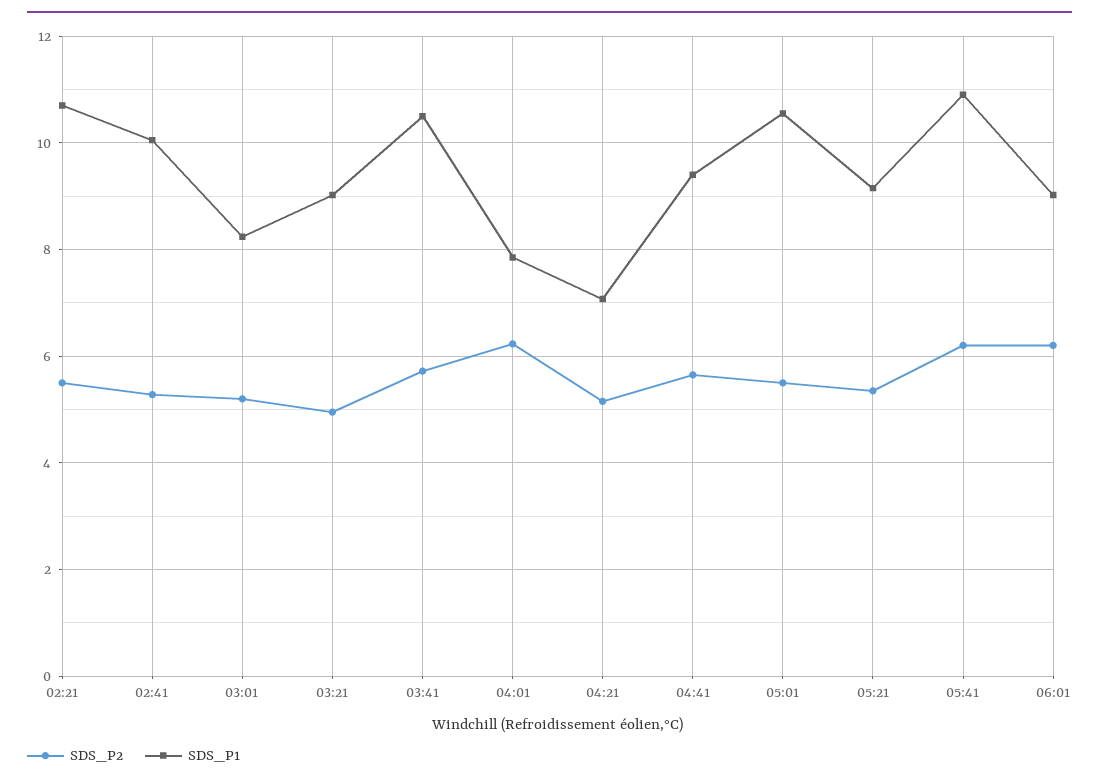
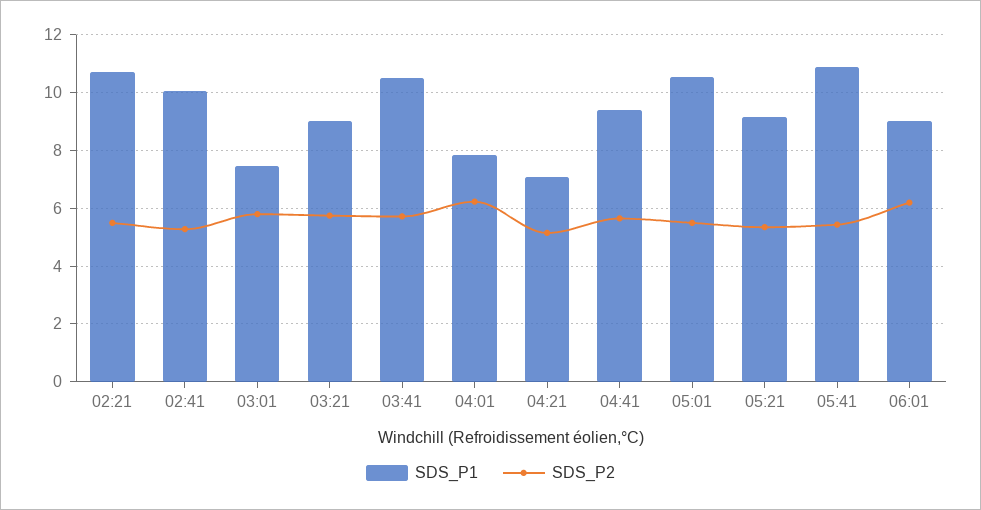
SDS_P2, 03:01: 5.2 -> 5.75
SDS_P1, 03:01: 8.2 -> 7.5
SDS_P2, 03:21: 5 -> 5.75
SDS_P2, 05:41: 6.2 -> 5.5

